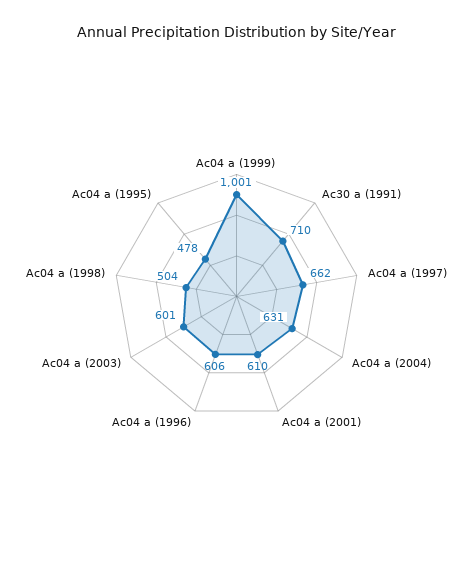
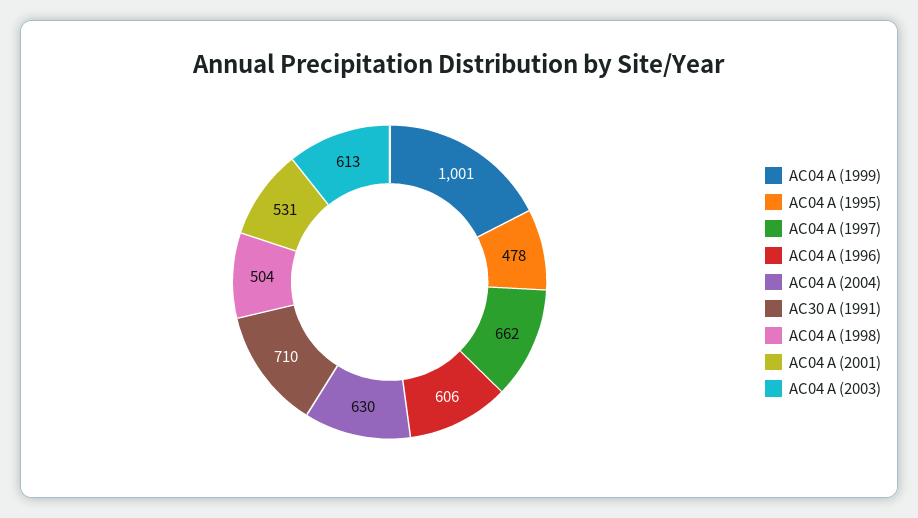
Ac04 a (2004): 631 -> 630
Ac04 a (2001): 610 -> 531
Ac04 a (2003): 601 -> 613

